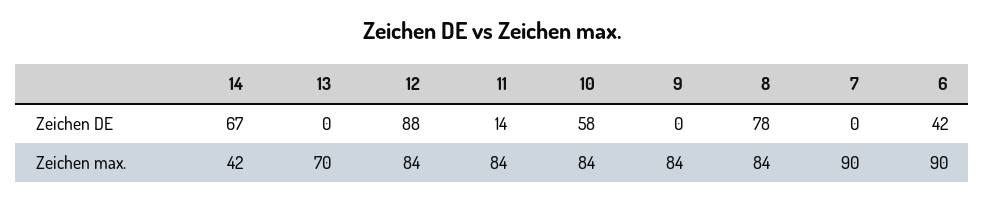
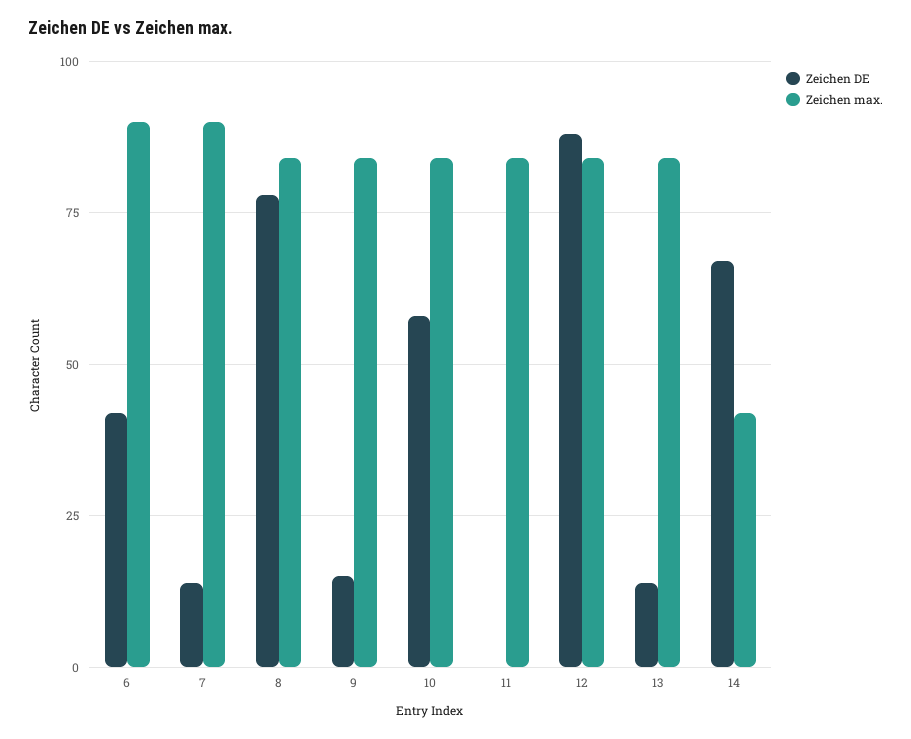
Zeichen DE, 13: 0 -> 15
Zeichen DE, 11: 14 -> 0
Zeichen DE, 9: 0 -> 15
Zeichen DE, 7: 0 -> 15
Zeichen max., 13: 70 -> 85

